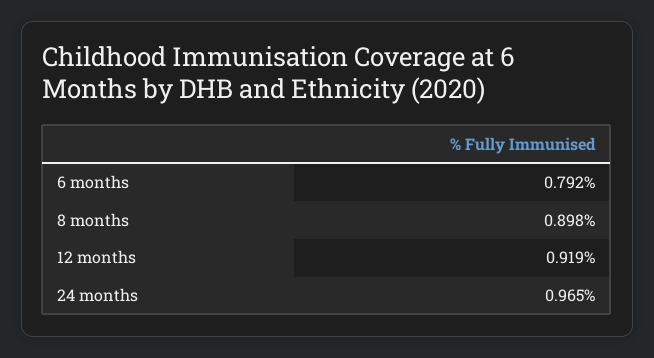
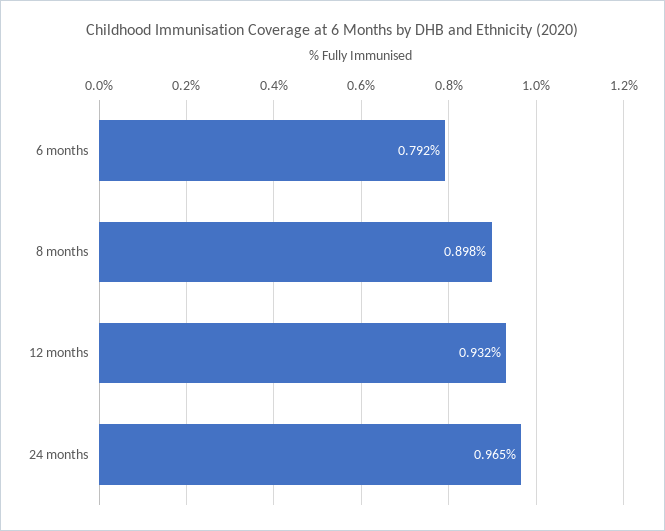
12 months: 0.919 -> 0.932

